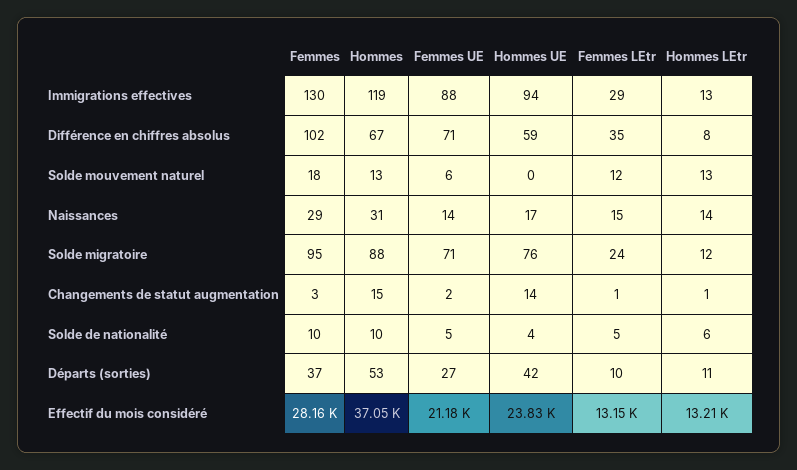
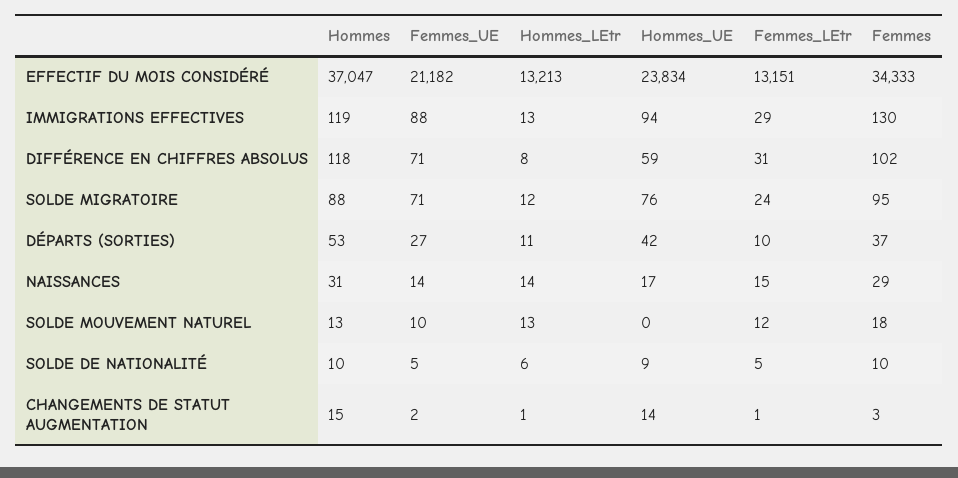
Hommes, Différence en chiffres absolus: 67 -> 118
Femmes LEtr, Différence en chiffres absolus: 35 -> 31
Femmes UE, Solde mouvement naturel: 6 -> 10
Hommes UE, Solde de nationalité: 4 -> 9
Femmes, Effectif du mois considéré: 28160 -> 34333

